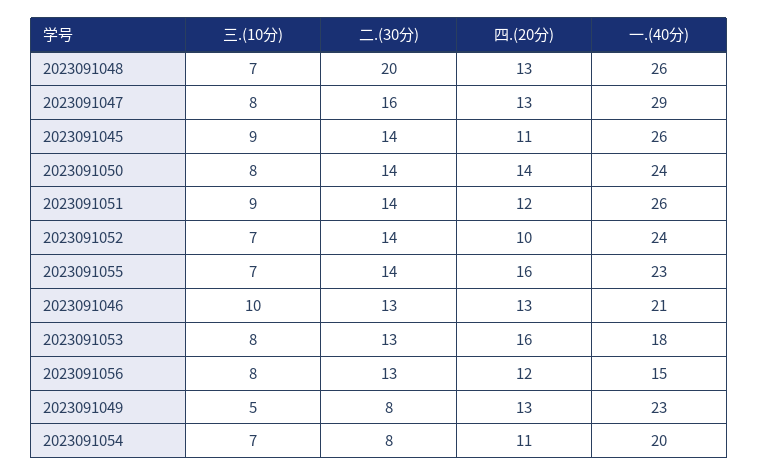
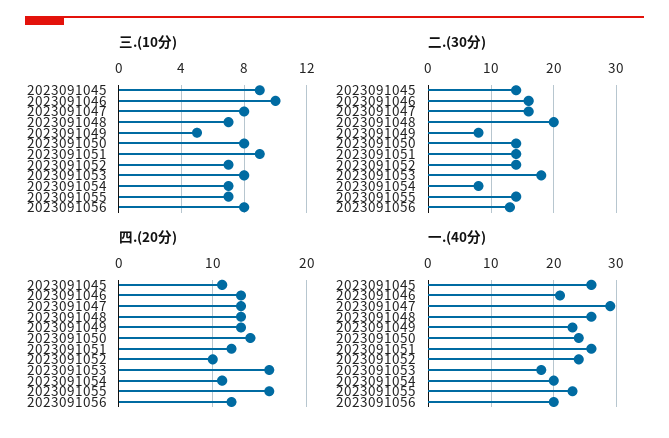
二.(30分), 2023091046: 13 -> 16
二.(30分), 2023091053: 13 -> 18
一.(40分), 2023091056: 15 -> 20

